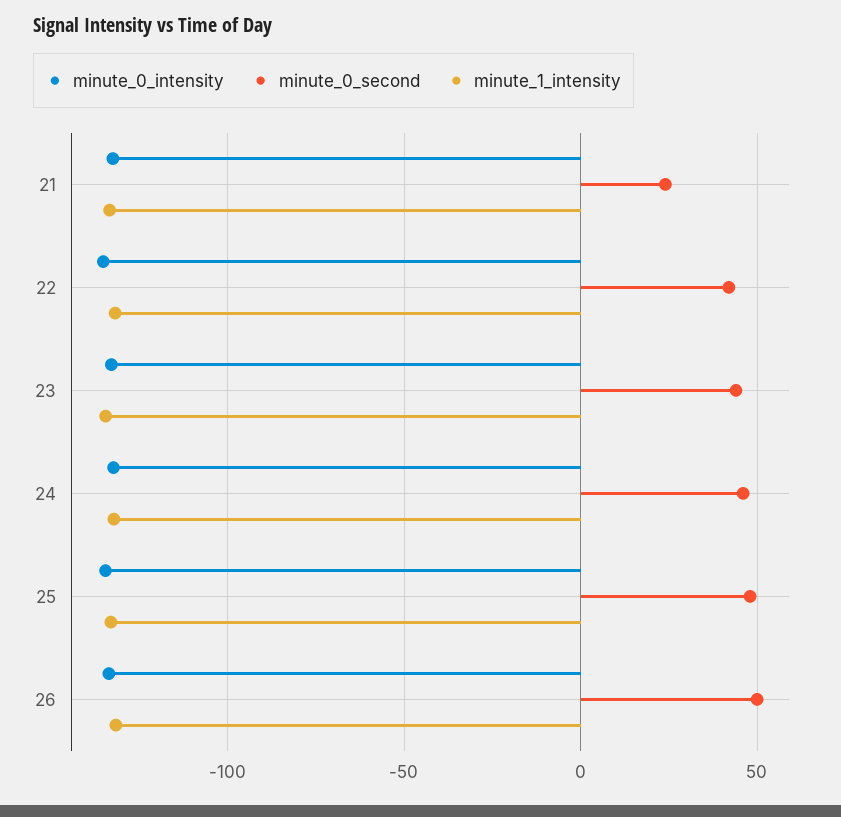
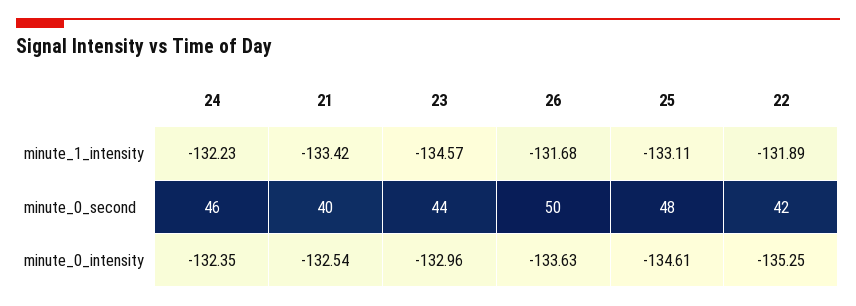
minute_0_second, 21: 25 -> 40

